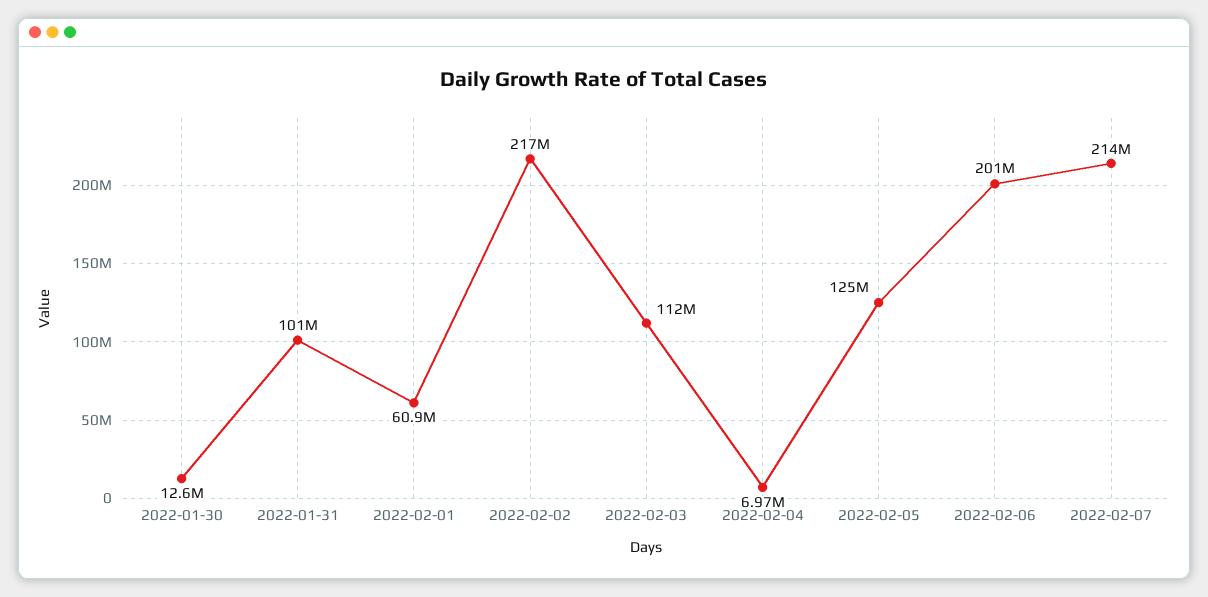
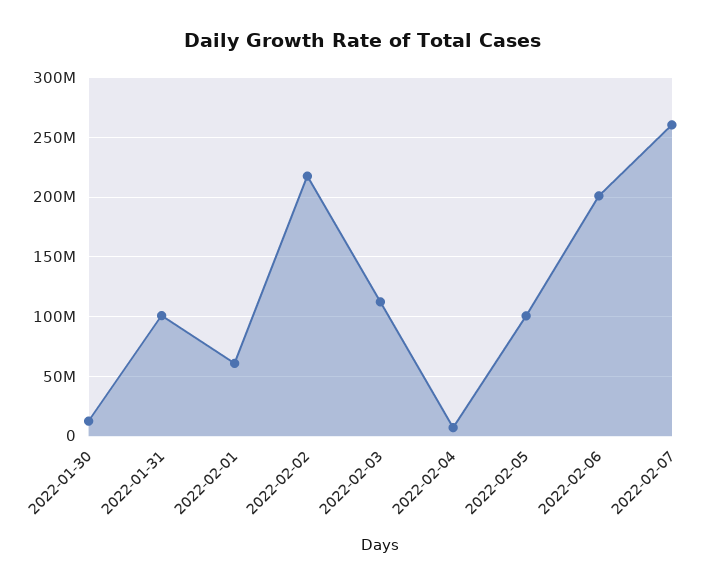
2022-02-05: 125000000 -> 100000000
2022-02-07: 214000000 -> 260000000

